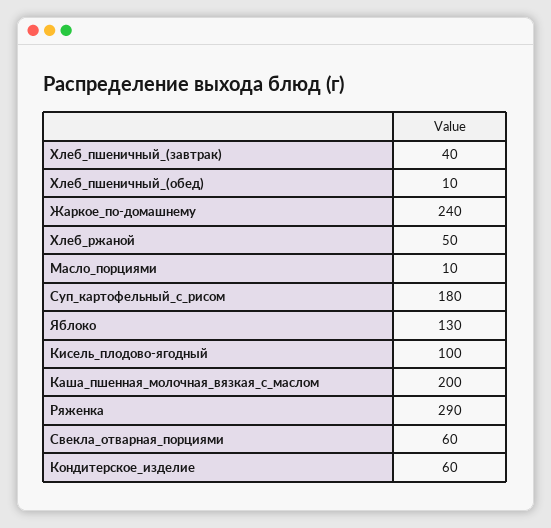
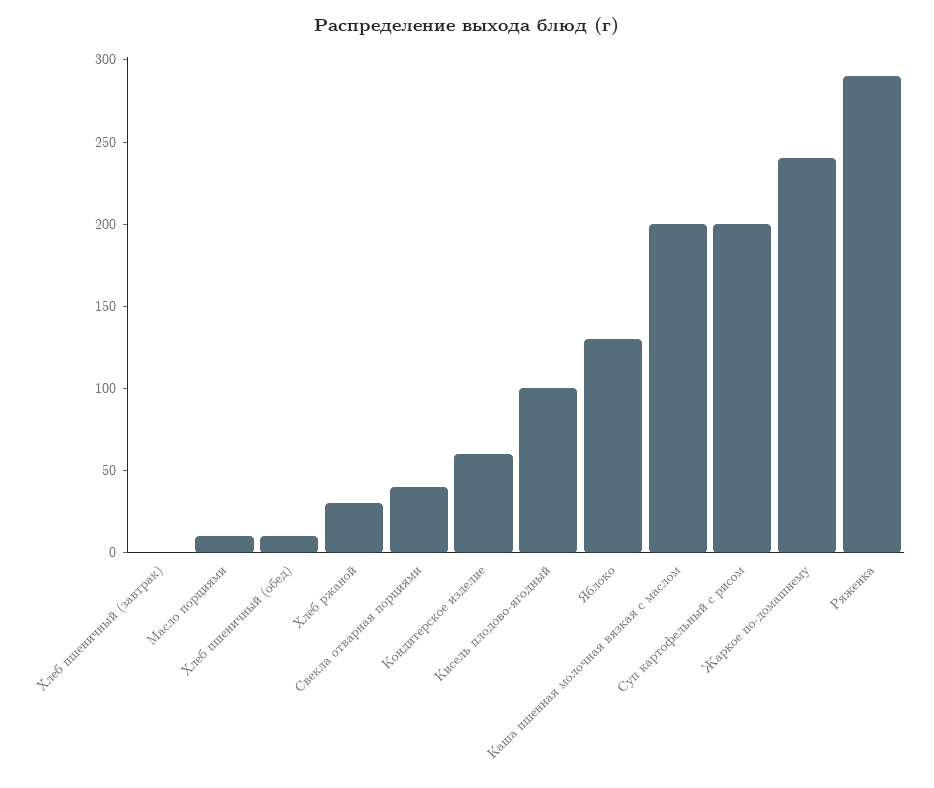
Хлеб_пшеничный_(завтрак): 40 -> 0
Хлеб_ржаной: 50 -> 30
Суп_картофельный_с_рисом: 180 -> 200
Свекла_отварная_порциями: 60 -> 40

